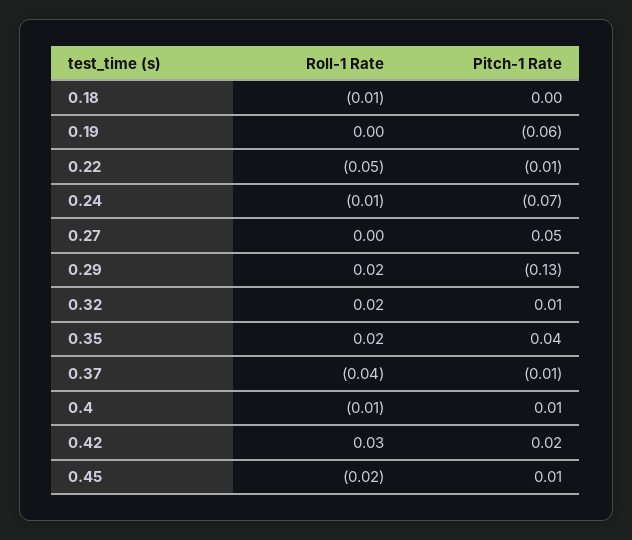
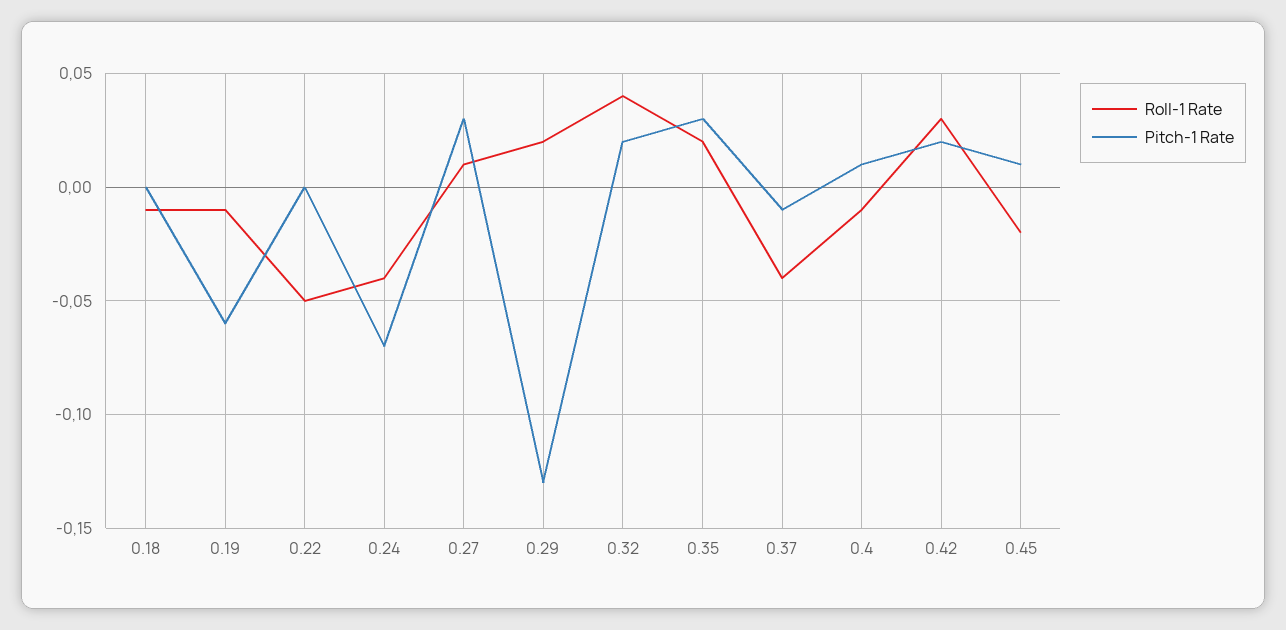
Roll-1 Rate, 0.19: 0 -> -0.01
Pitch-1 Rate, 0.22: -0.01 -> 0
Roll-1 Rate, 0.24: -0.01 -> -0.04
Roll-1 Rate, 0.27: 0 -> 0.01
Pitch-1 Rate, 0.27: 0.05 -> 0.03
Roll-1 Rate, 0.32: 0.02 -> 0.04
Pitch-1 Rate, 0.32: 0.01 -> 0.02
Pitch-1 Rate, 0.35: 0.04 -> 0.03

